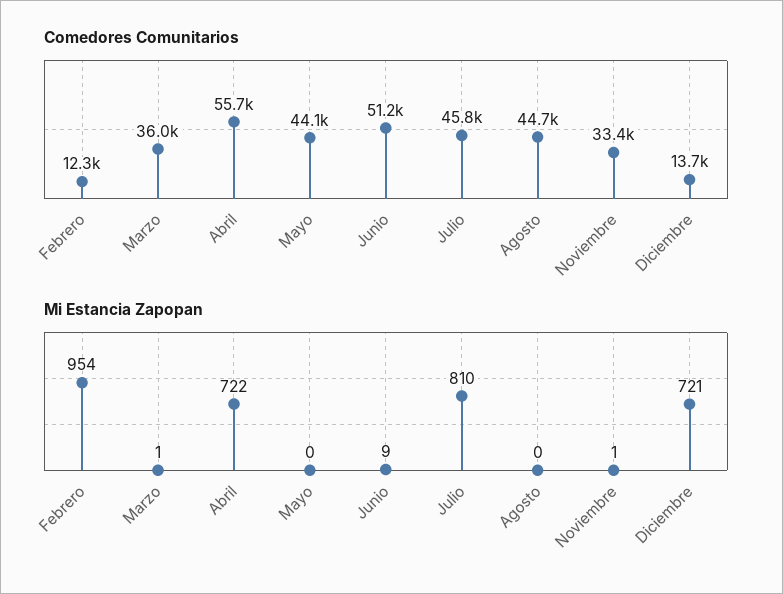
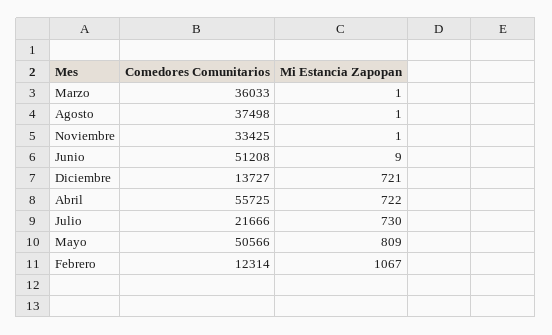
Comedores Comunitarios, Mayo: 44100 -> 50566
Comedores Comunitarios, Julio: 45800 -> 21666
Comedores Comunitarios, Agosto: 44700 -> 37498
Mi Estancia Zapopan, Febrero: 954 -> 1067
Mi Estancia Zapopan, Mayo: 0 -> 809
Mi Estancia Zapopan, Julio: 810 -> 730
Mi Estancia Zapopan, Agosto: 0 -> 1

